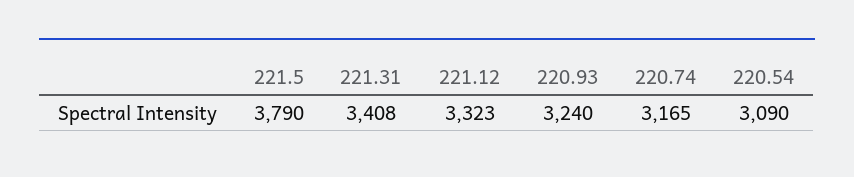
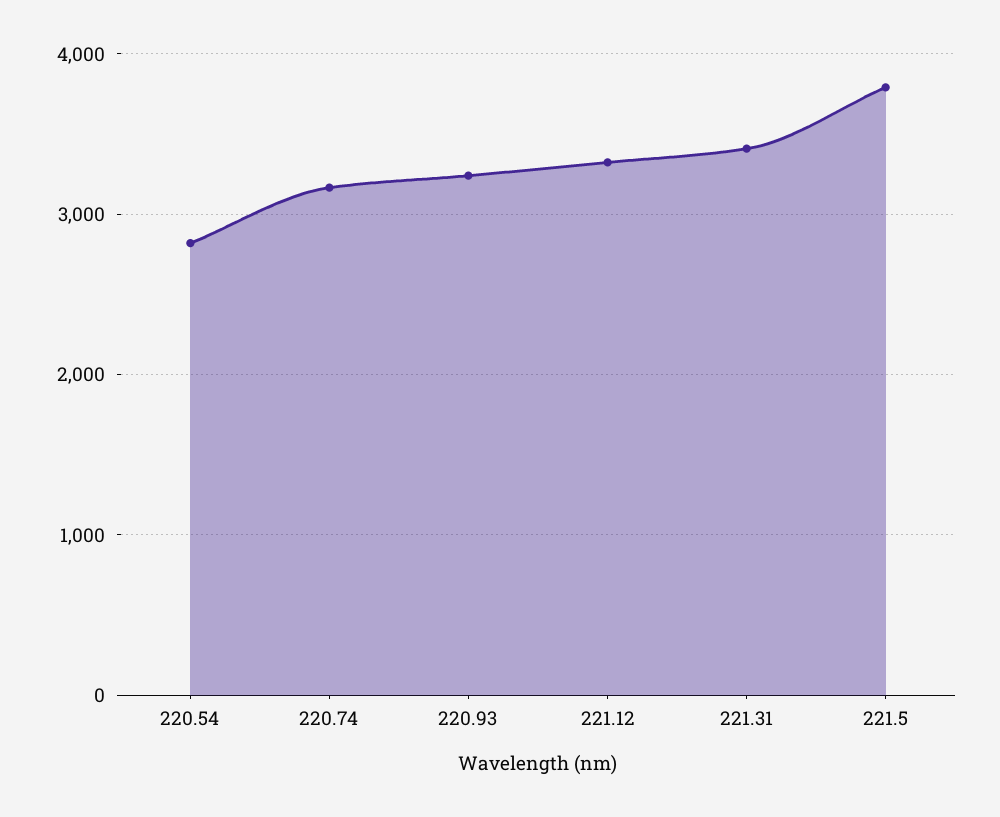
220.54: 3090 -> 2800

